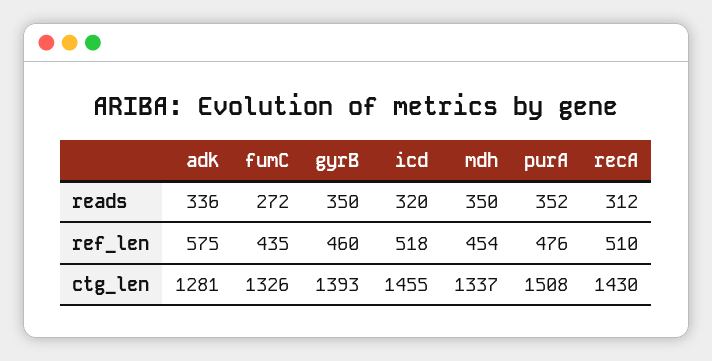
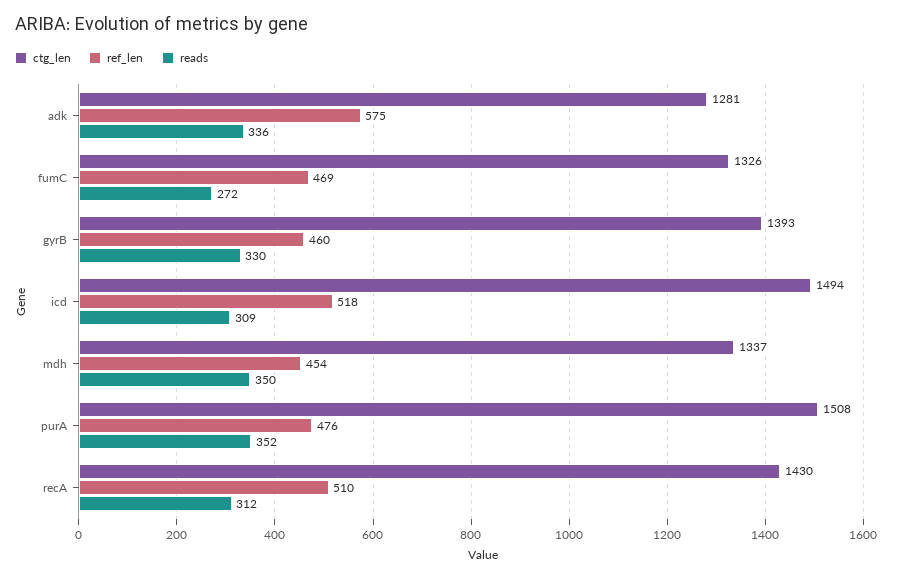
reads, gyrB: 350 -> 330
reads, icd: 320 -> 309
ref_len, fumC: 435 -> 469
ctg_len, icd: 1455 -> 1494

